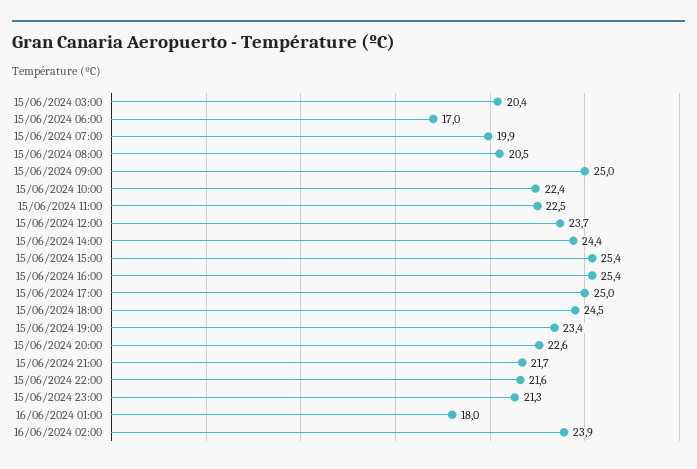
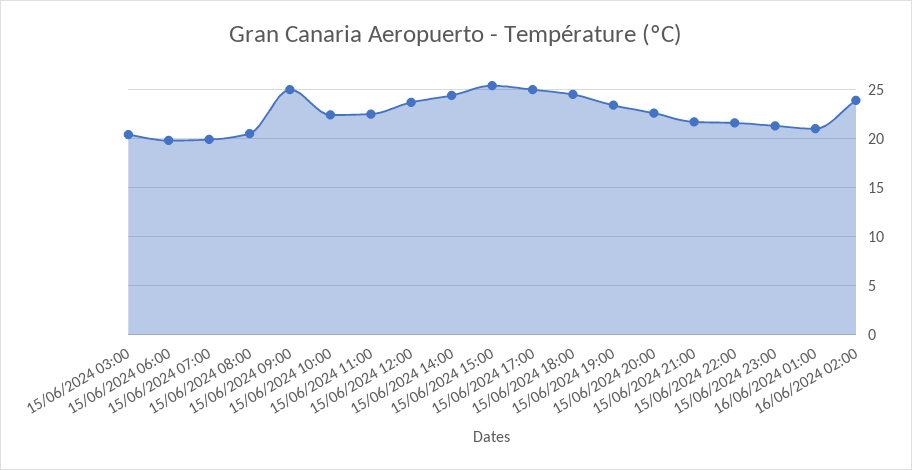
15/06/2024 06:00: 17 -> 20
15/06/2024 16:00: 25.4 -> none
16/06/2024 01:00: 18 -> 21

